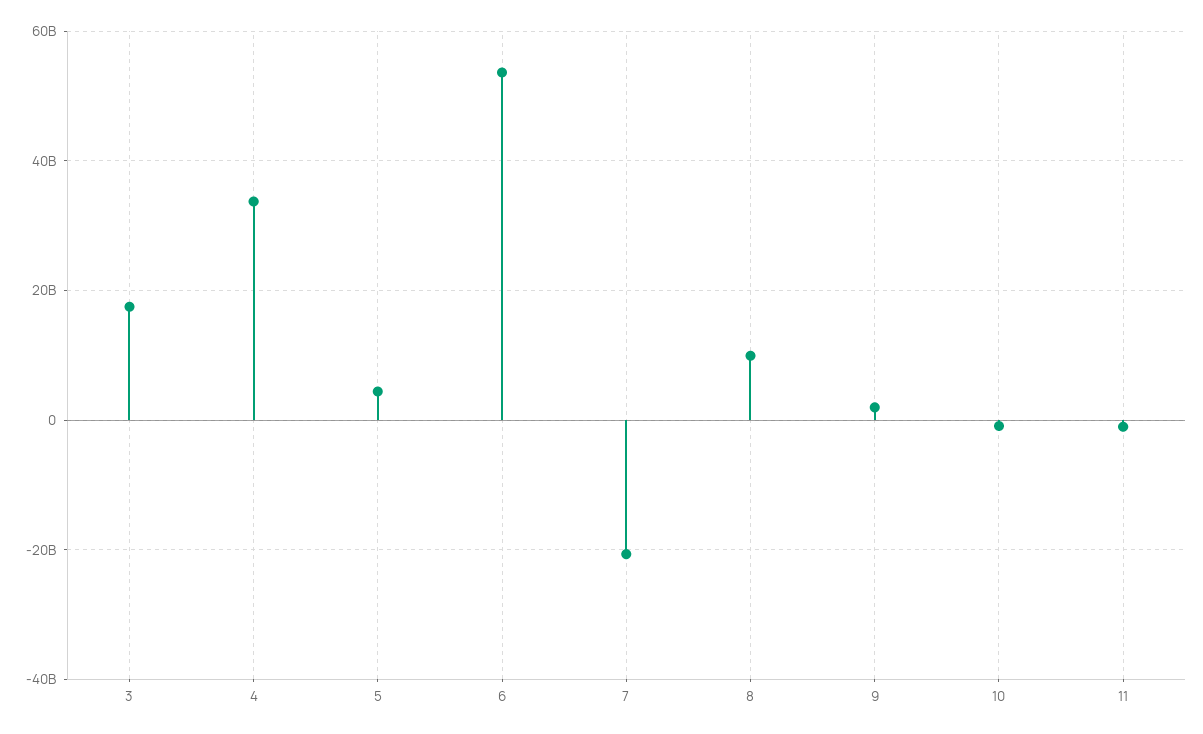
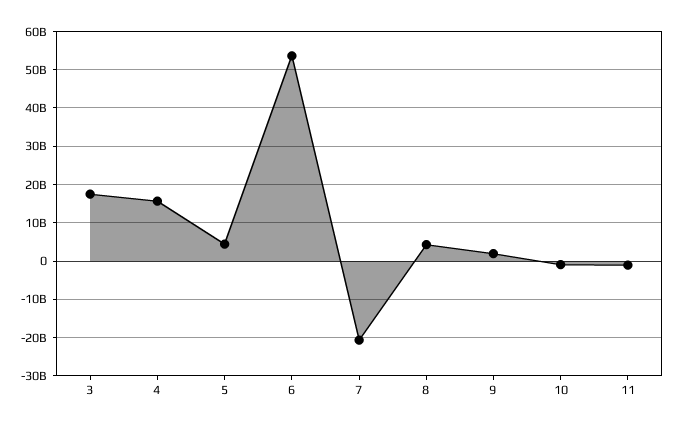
4: 34000000000 -> 16000000000
8: 10000000000 -> 4000000000

